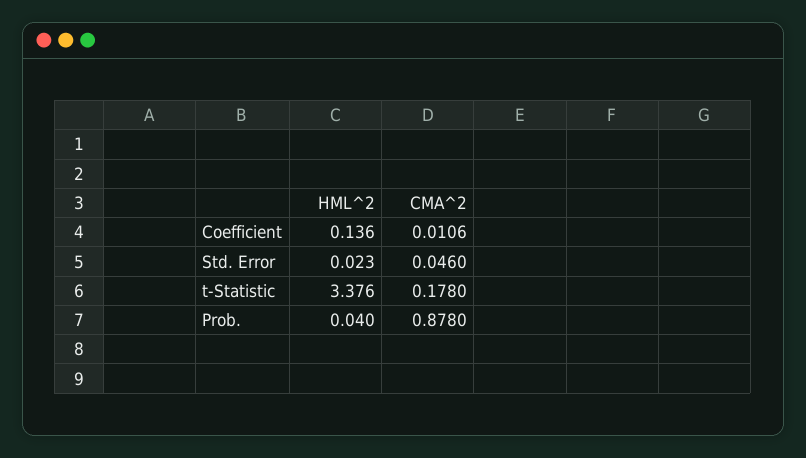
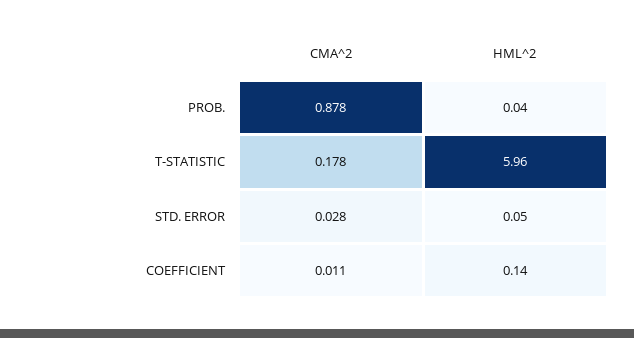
HML^2, Std. Error: 0.023 -> 0.05
CMA^2, Std. Error: 0.046 -> 0.028
HML^2, t-Statistic: 3.376 -> 5.96

